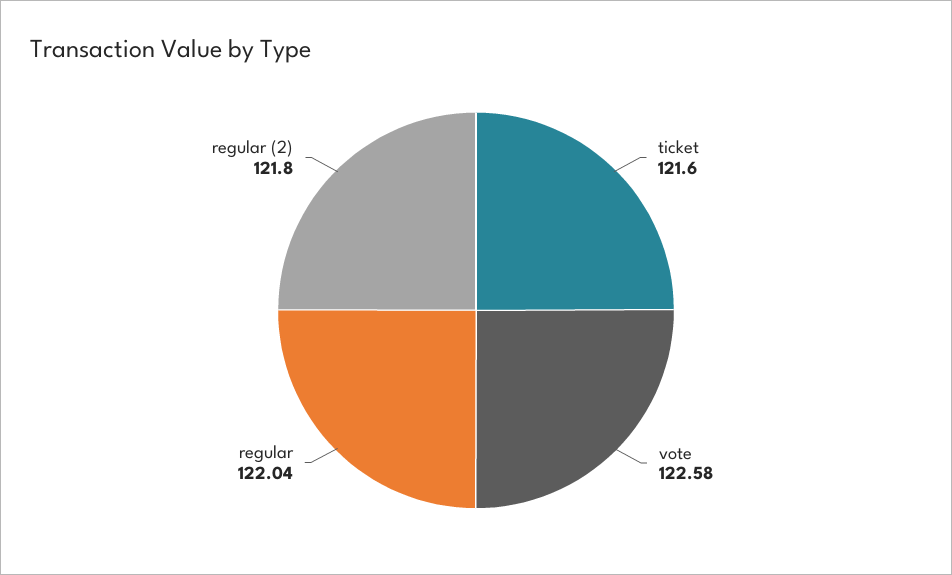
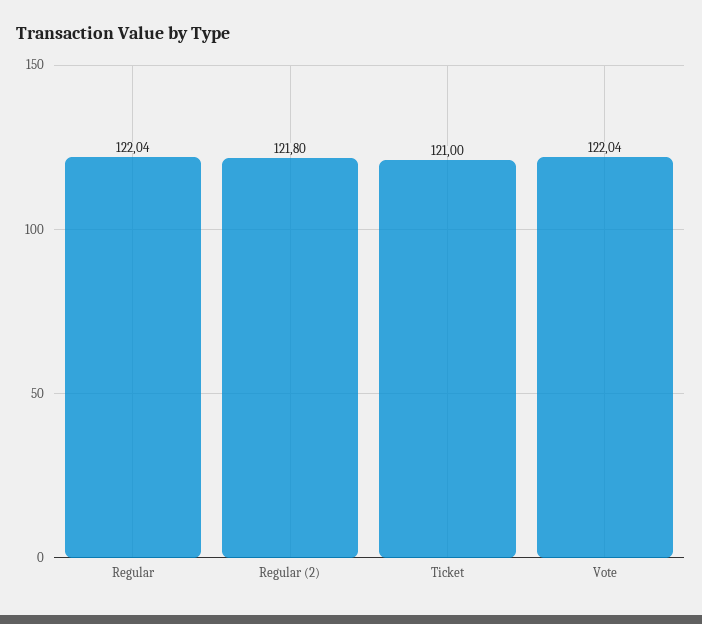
ticket: 121.6 -> 121
vote: 122.58 -> 122.04

